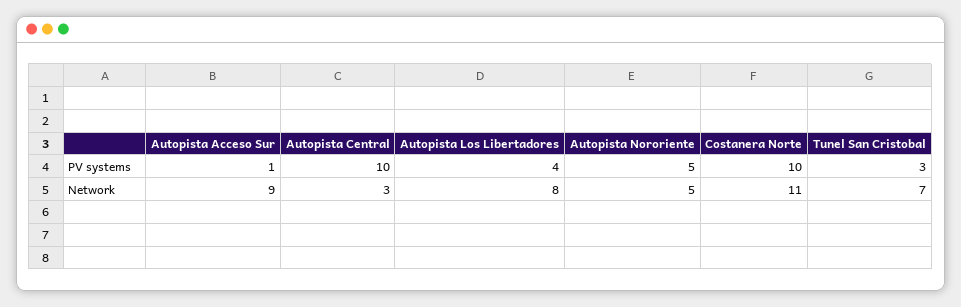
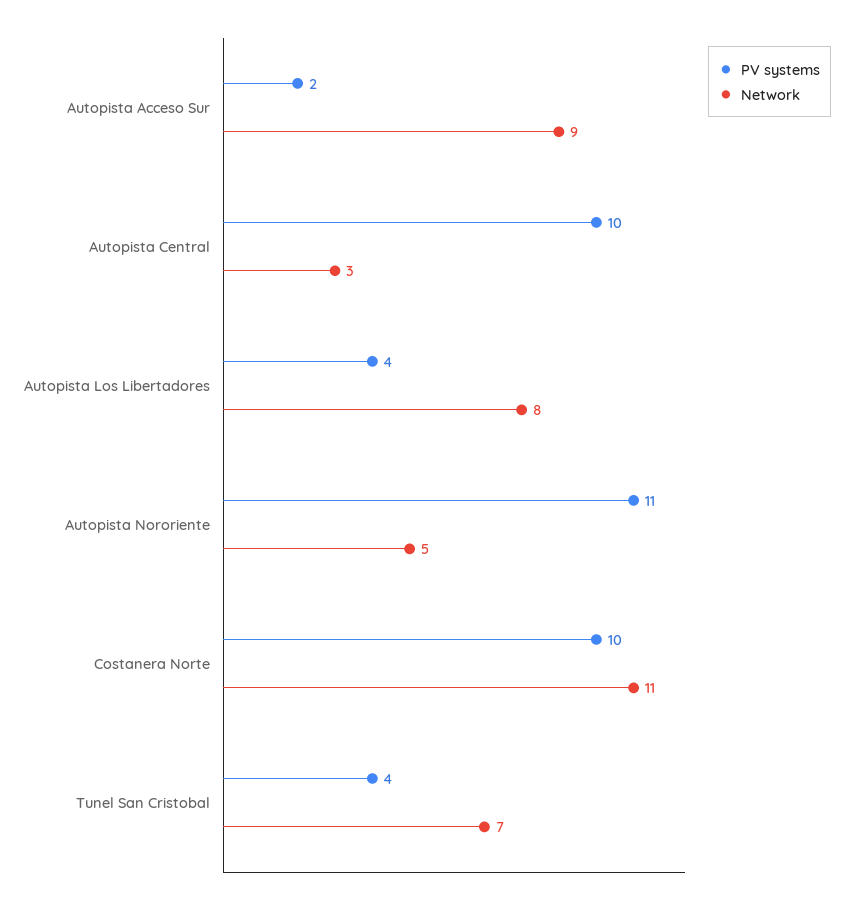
PV systems, Autopista Acceso Sur: 1 -> 2
PV systems, Autopista Nororiente: 5 -> 11
PV systems, Tunel San Cristobal: 3 -> 4

